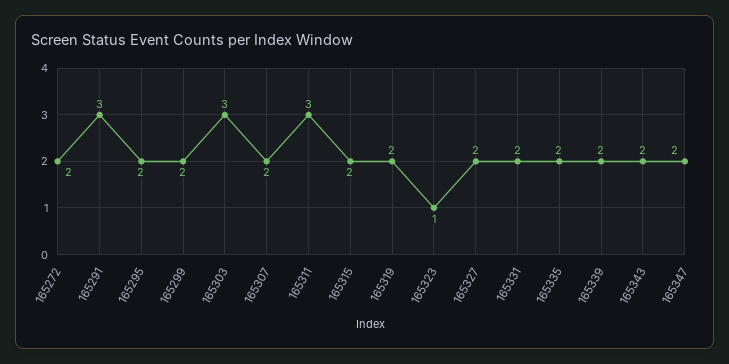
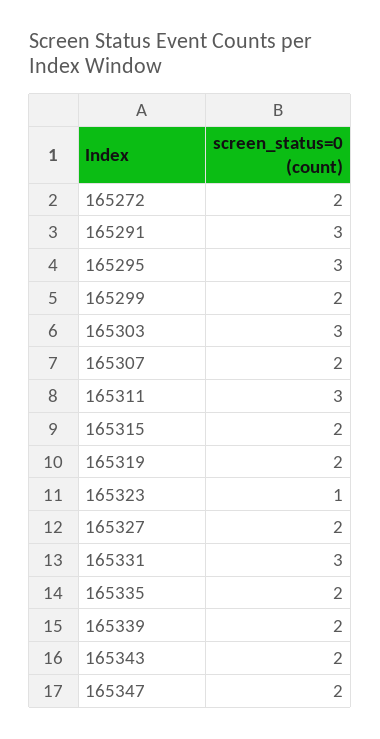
165295: 2 -> 3
165331: 2 -> 3

